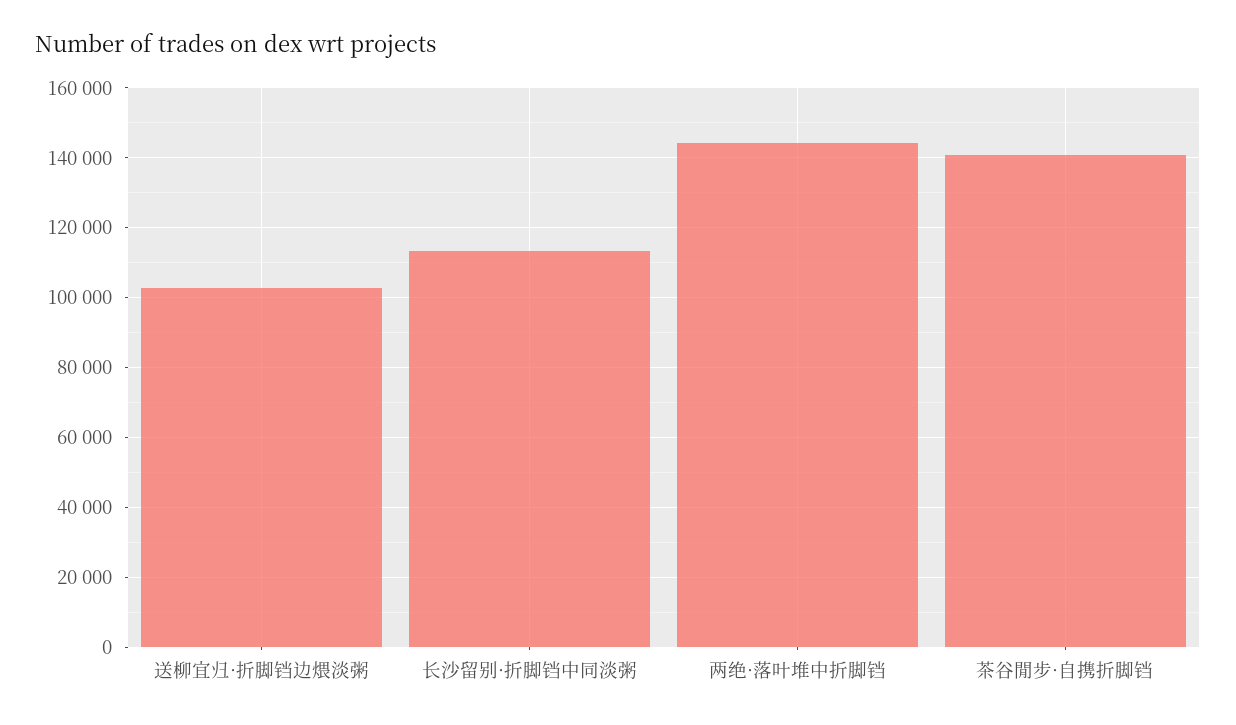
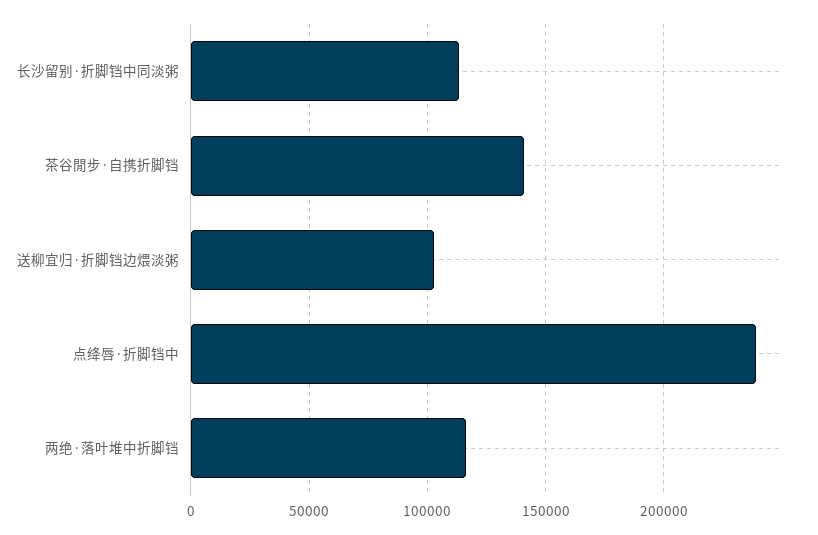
两绝·落叶堆中折脚铛: 144000 -> 115000
点绛唇·折脚铛中: none -> 240000

